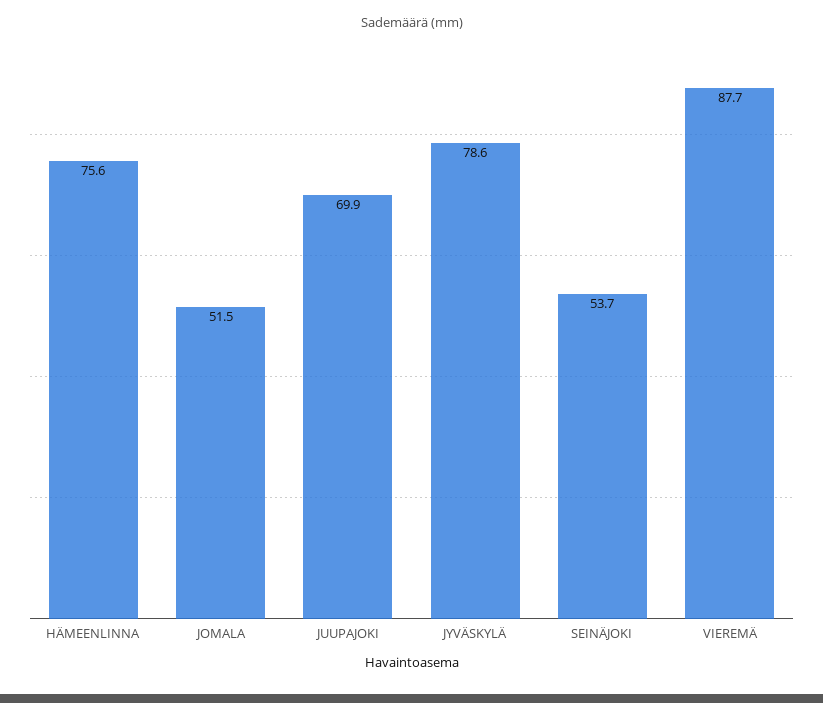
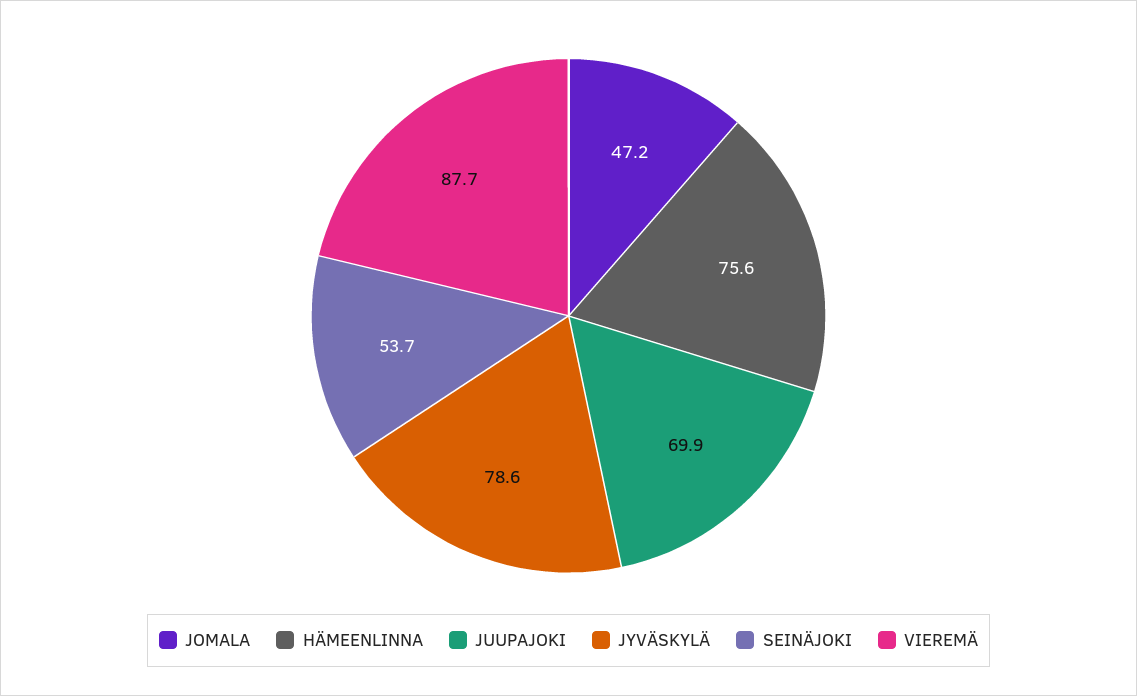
JOMALA: 51.5 -> 47.2

